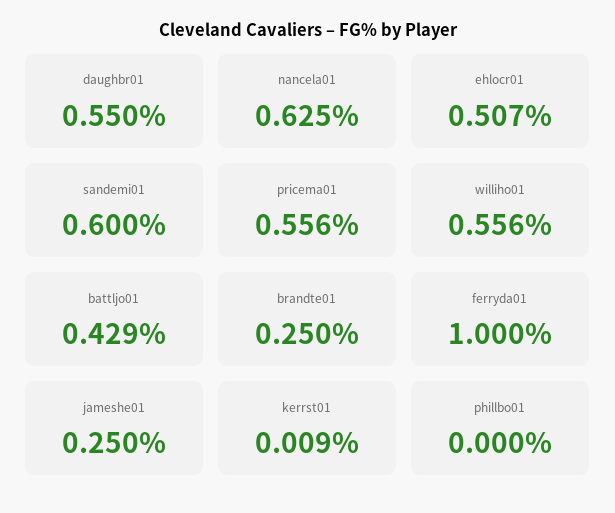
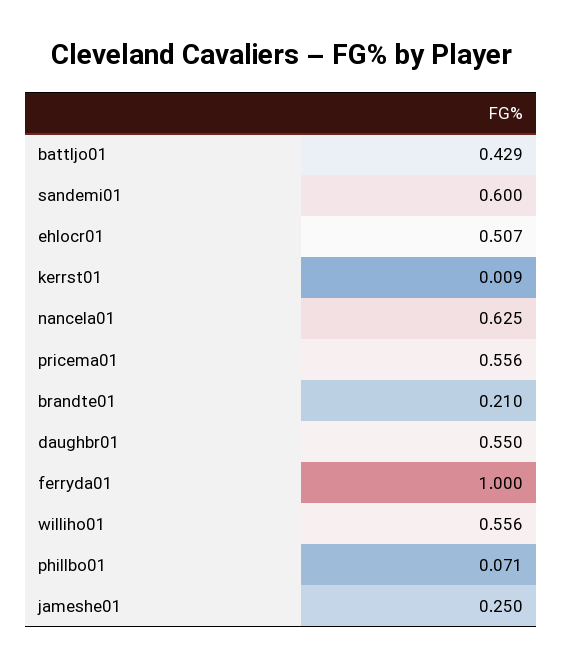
brandte01: 0.25 -> 0.21
phillbo01: 0 -> 0.071

